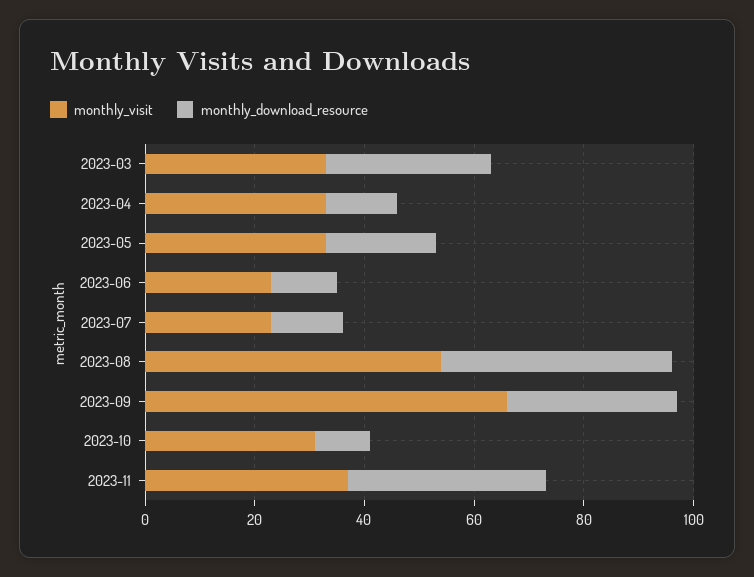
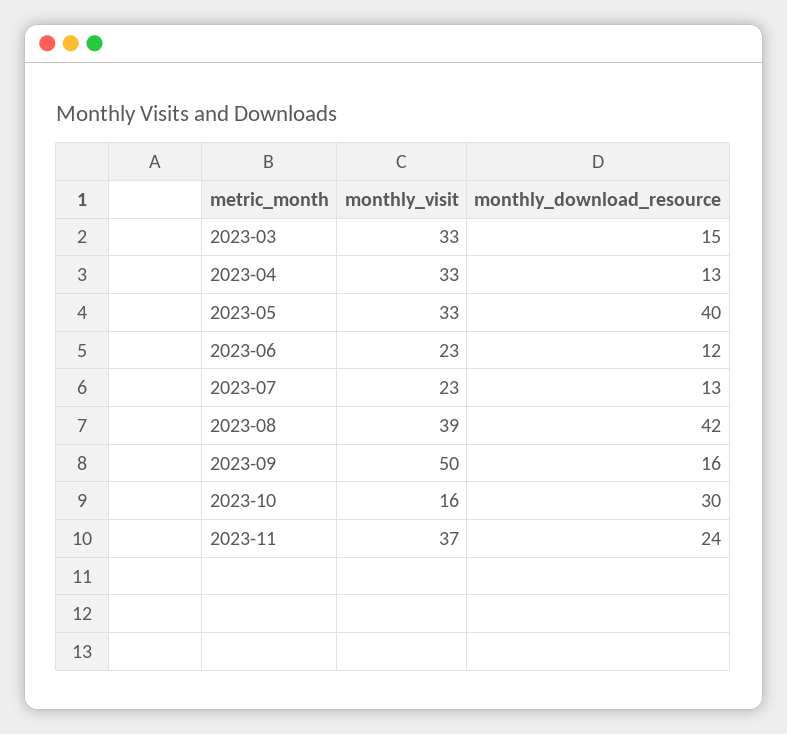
monthly_download_resource, 2023-03: 30 -> 15
monthly_download_resource, 2023-05: 20 -> 40
monthly_visit, 2023-08: 55 -> 39
monthly_visit, 2023-09: 65 -> 50
monthly_download_resource, 2023-09: 30 -> 16
monthly_visit, 2023-10: 30 -> 16
monthly_download_resource, 2023-10: 10 -> 30
monthly_download_resource, 2023-11: 35 -> 24

